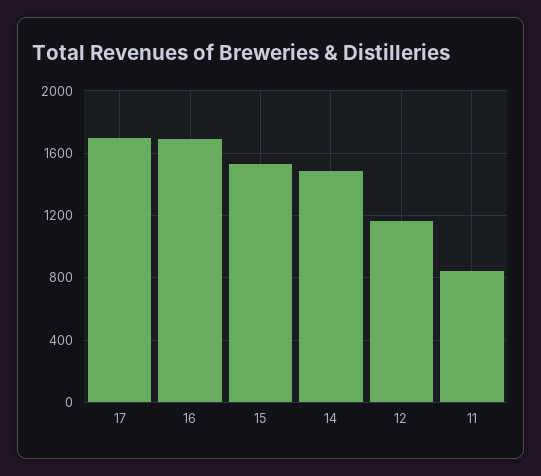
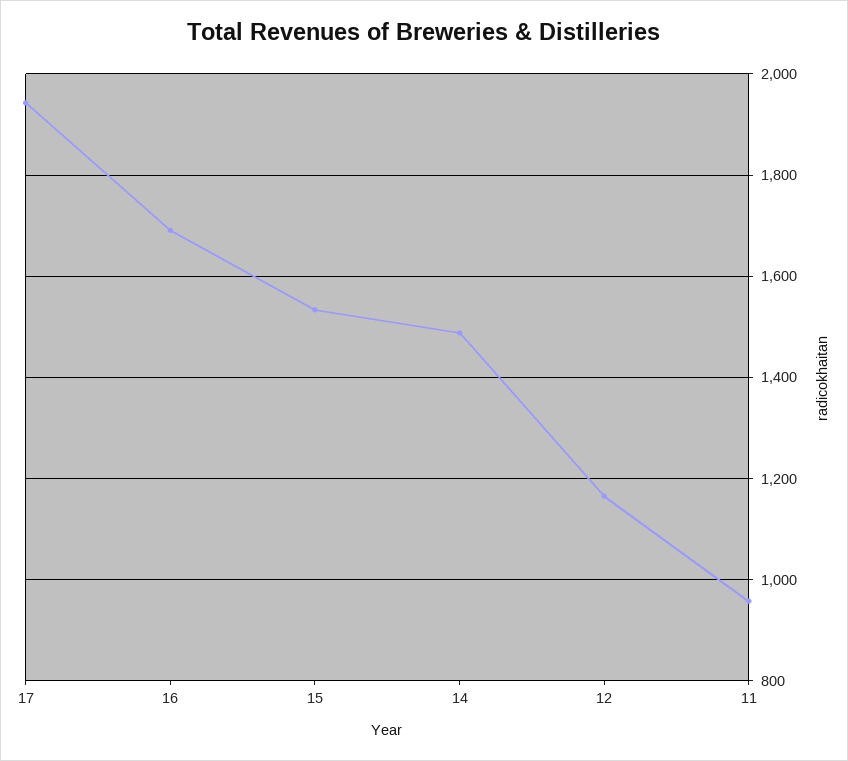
17: 1700 -> 1940
11: 850 -> 960

